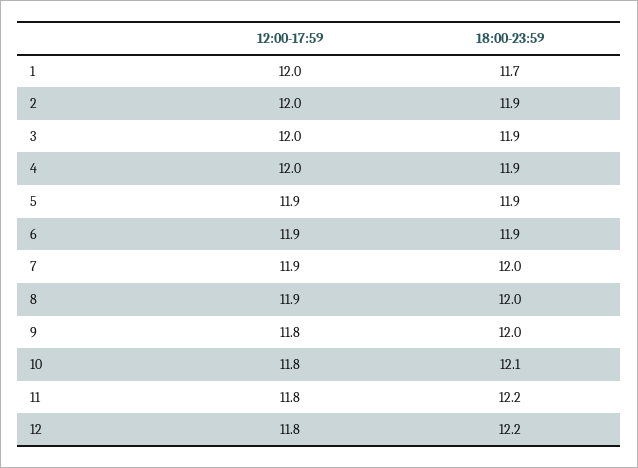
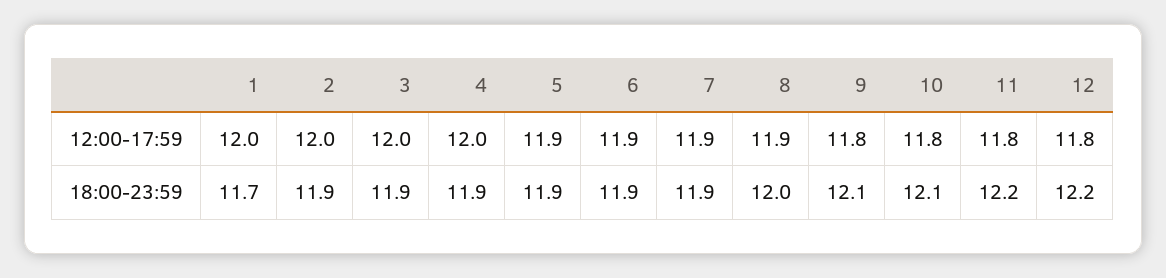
18:00-23:59, 7: 12 -> 11.9
18:00-23:59, 9: 12 -> 12.1

